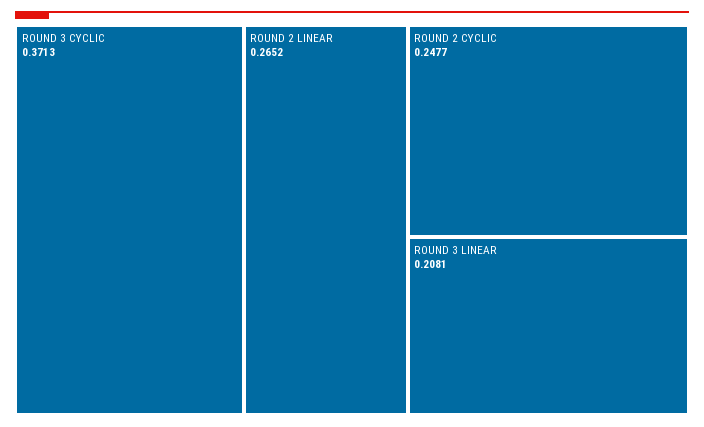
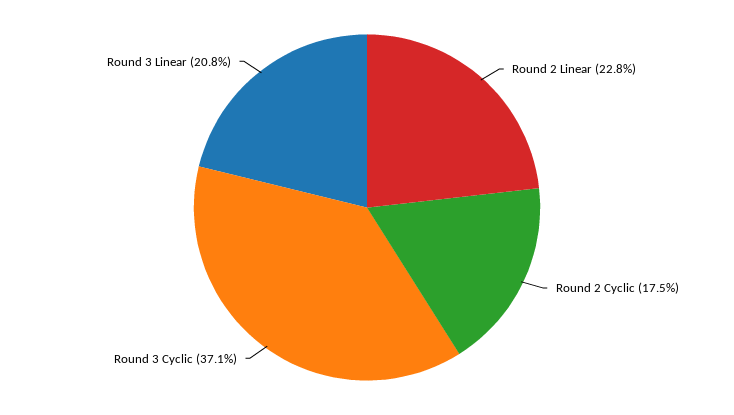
ROUND 2 LINEAR: 0.2652 -> 0.228
ROUND 2 CYCLIC: 0.2477 -> 0.175

